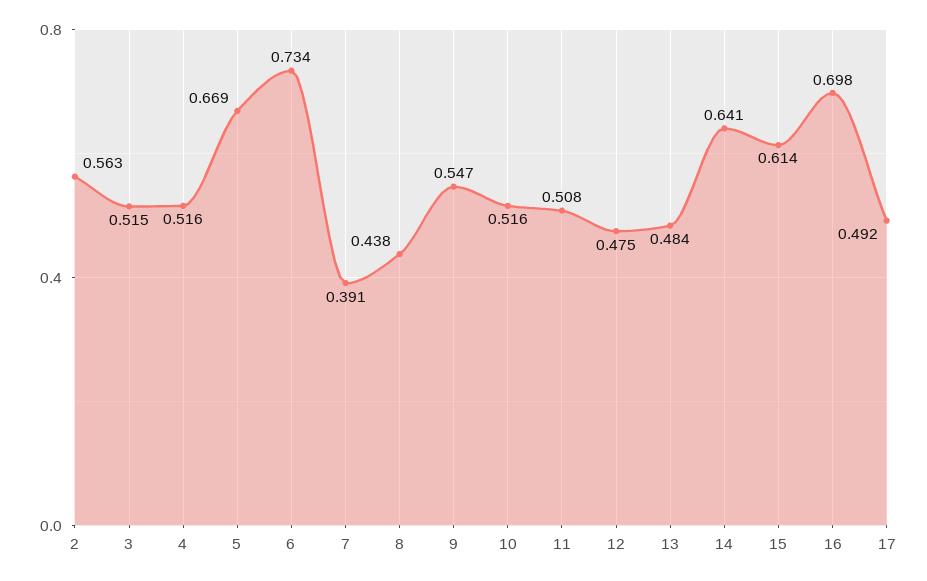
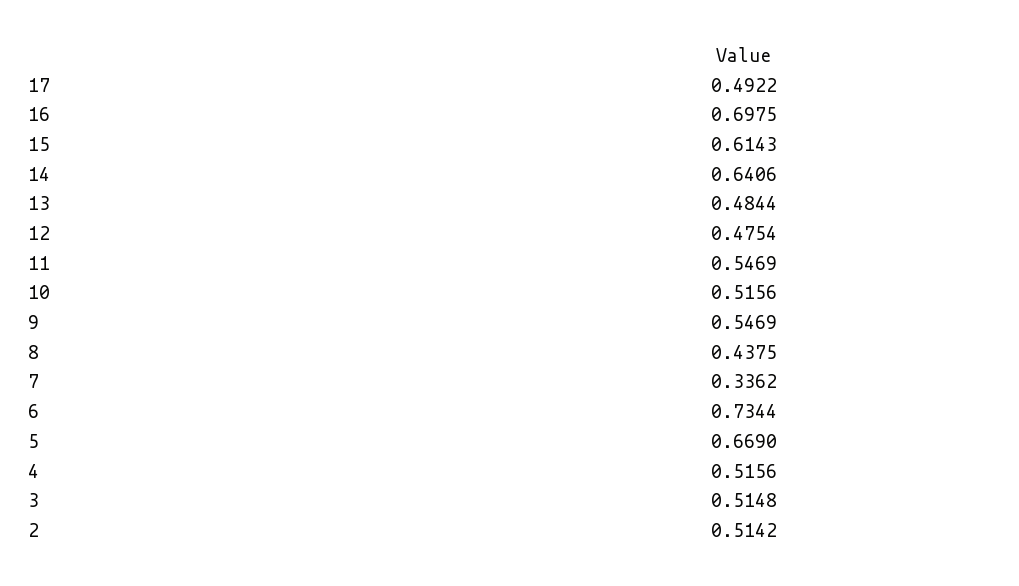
2: 0.563 -> 0.5142
7: 0.391 -> 0.3362
11: 0.508 -> 0.5469

